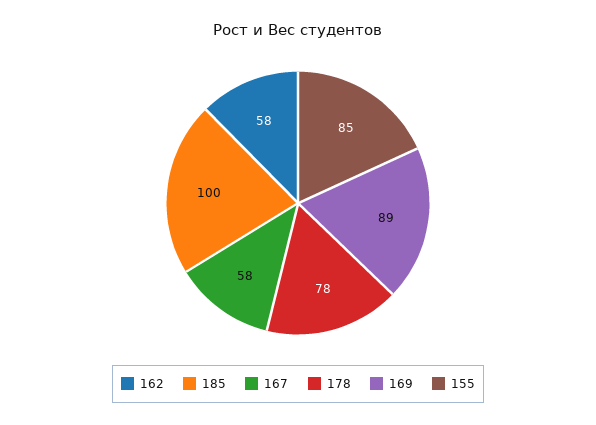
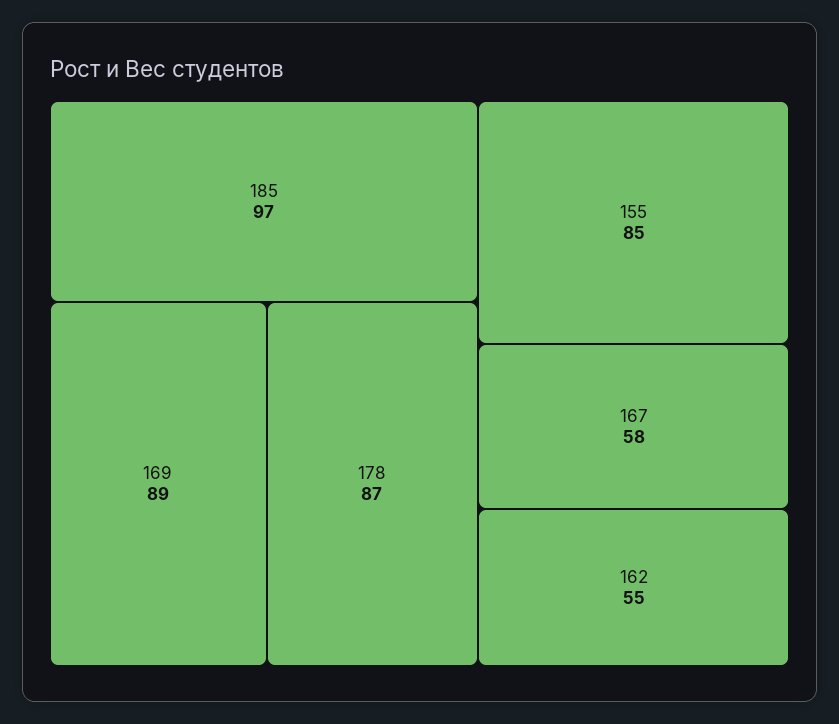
162: 58 -> 55
185: 100 -> 97
178: 78 -> 87

